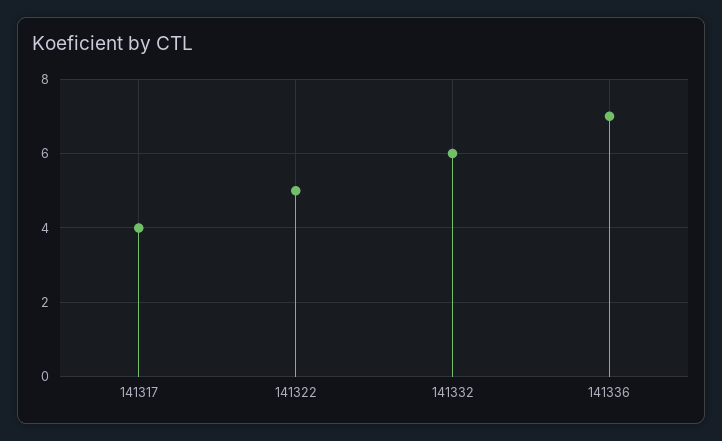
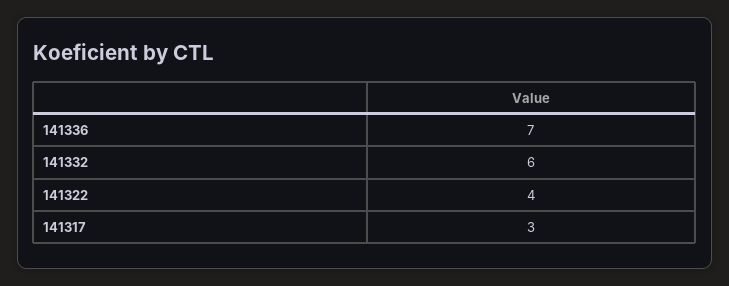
141317: 4 -> 3
141322: 5 -> 4

